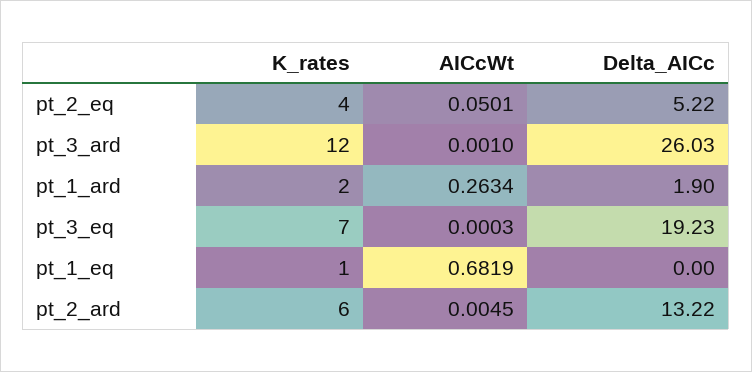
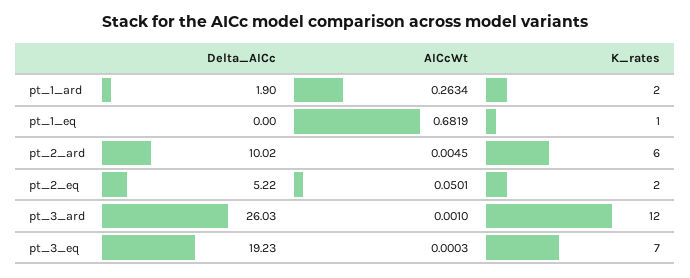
K_rates, pt_2_eq: 4 -> 2
Delta_AICc, pt_2_ard: 13.22 -> 10.02

